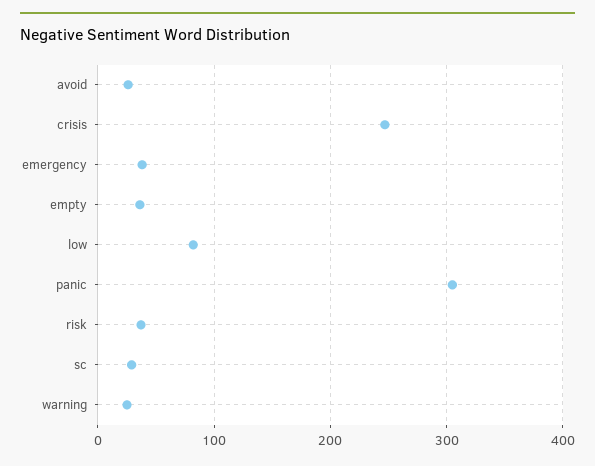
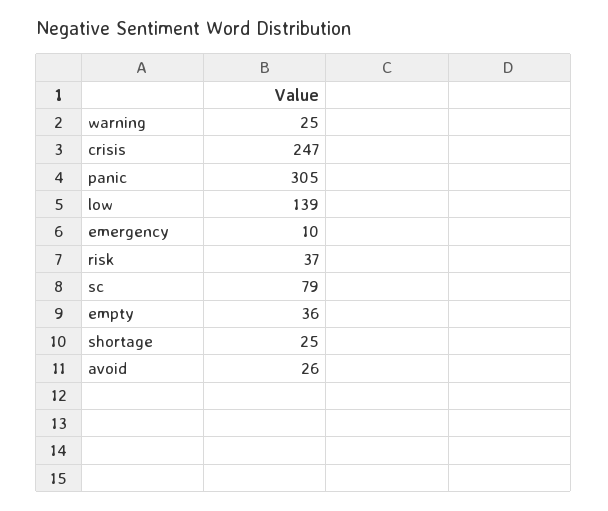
emergency: 40 -> 10
low: 80 -> 139
sc: 30 -> 79
shortage: none -> 25

